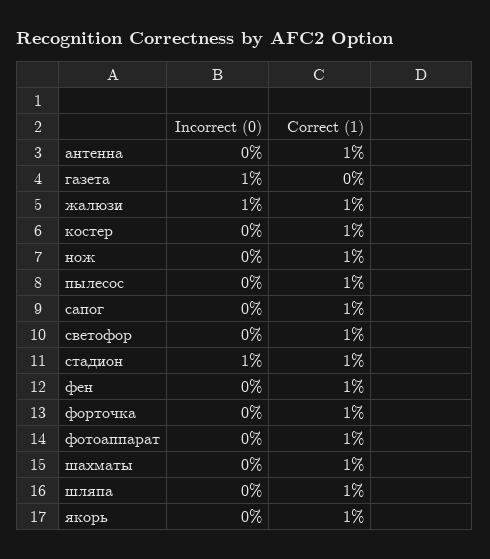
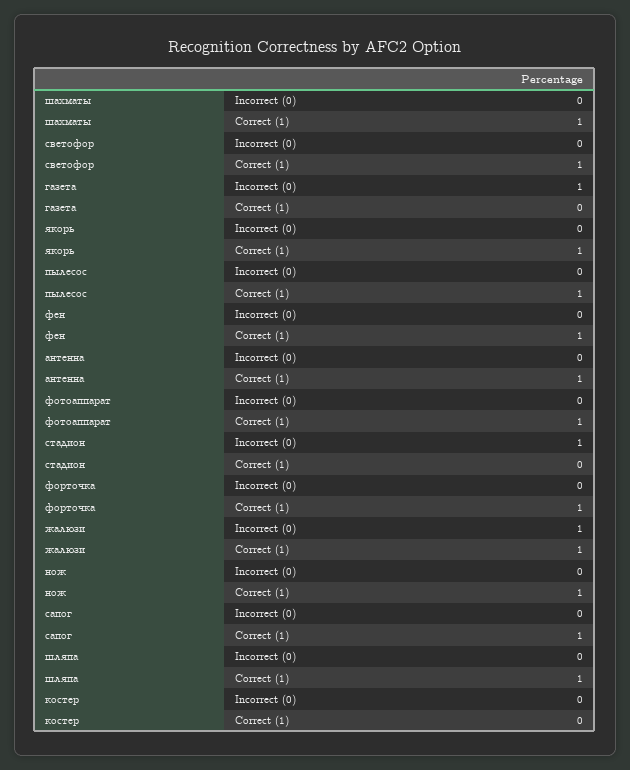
Correct (1), костер: 1 -> 0
Correct (1), стадион: 1 -> 0

